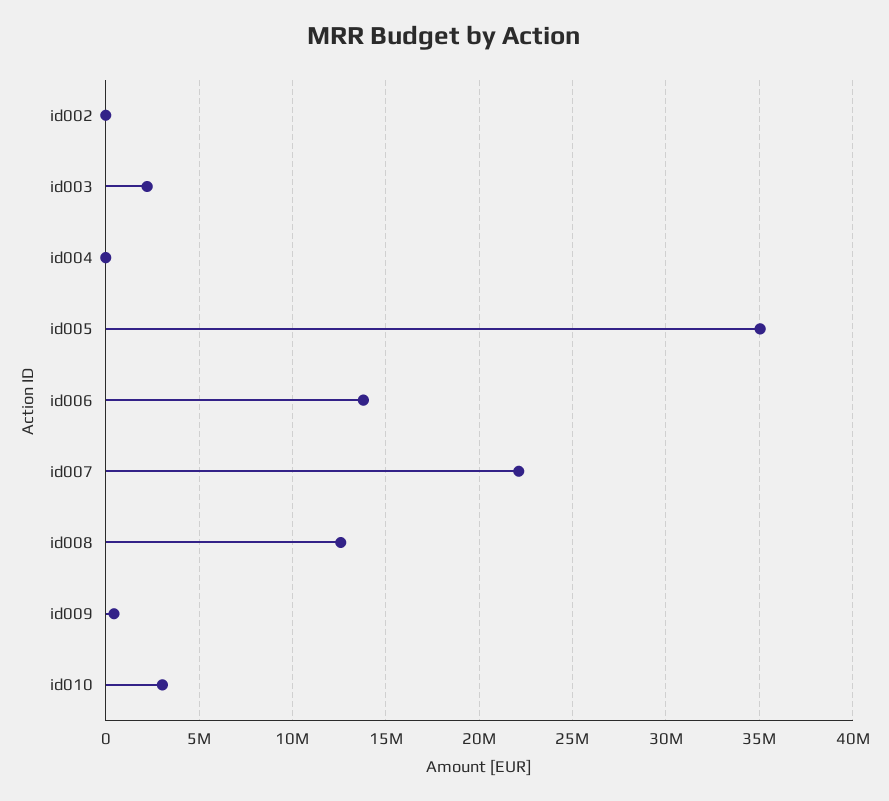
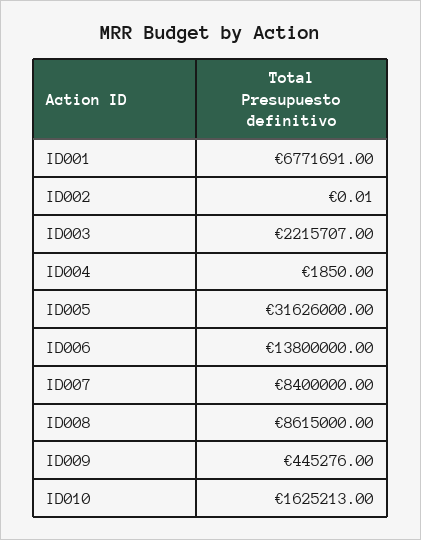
id005: 35000000 -> 31626000
id007: 22000000 -> 8400000
id008: 12500000 -> 8615000
id010: 3000000 -> 1625213
ID001: none -> 6771691

